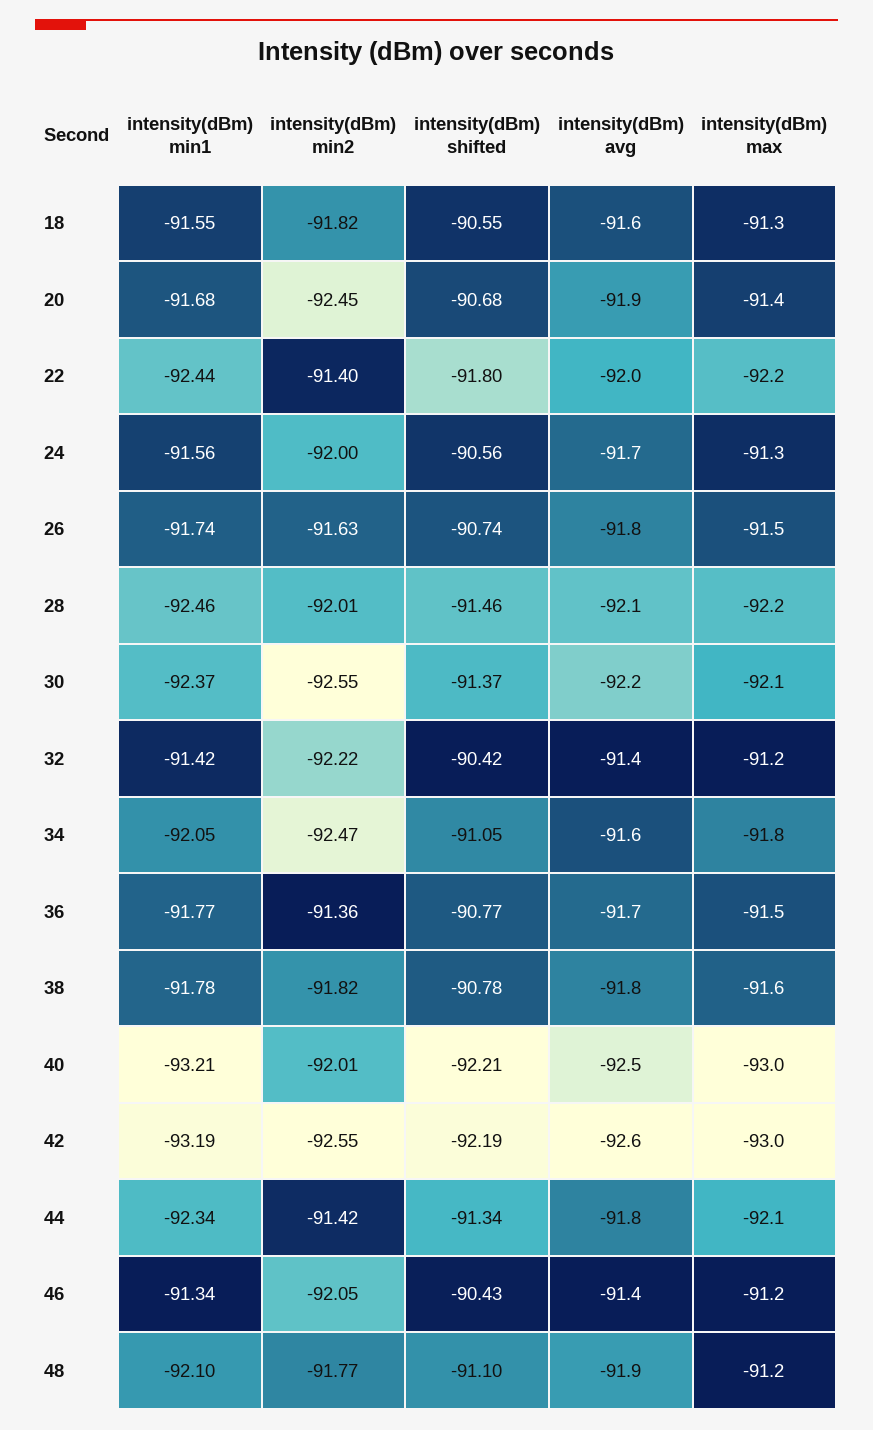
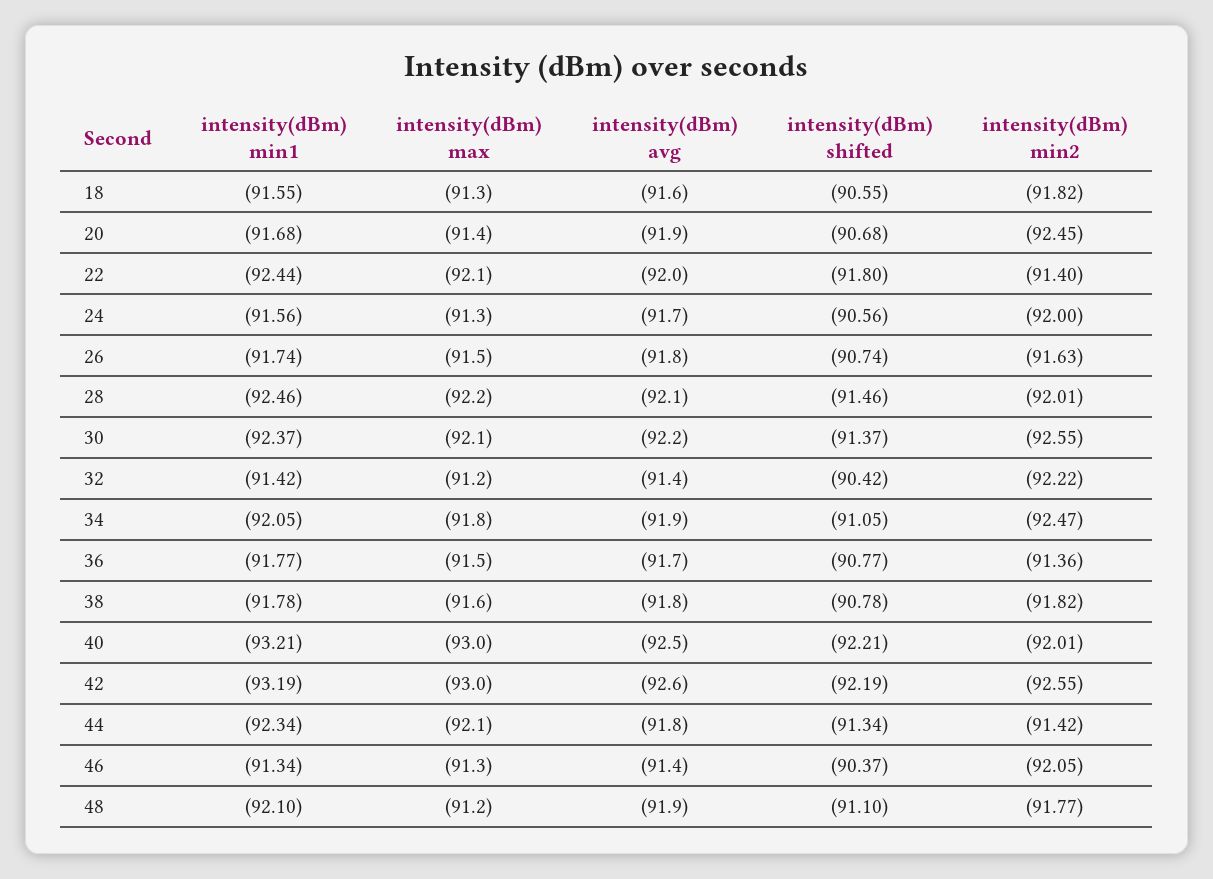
intensity(dBm) max, 22: -92.2 -> -92.1
intensity(dBm) avg, 34: -91.6 -> -91.9
intensity(dBm) shifted, 46: -90.43 -> -90.37
intensity(dBm) max, 46: -91.2 -> -91.3

